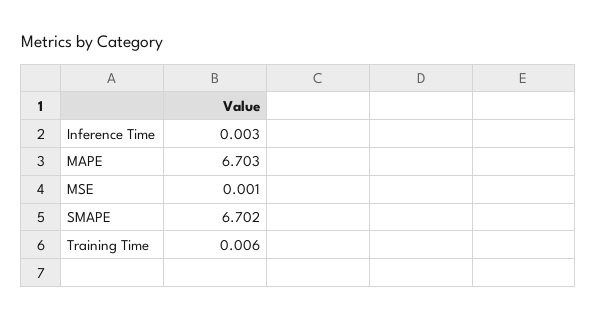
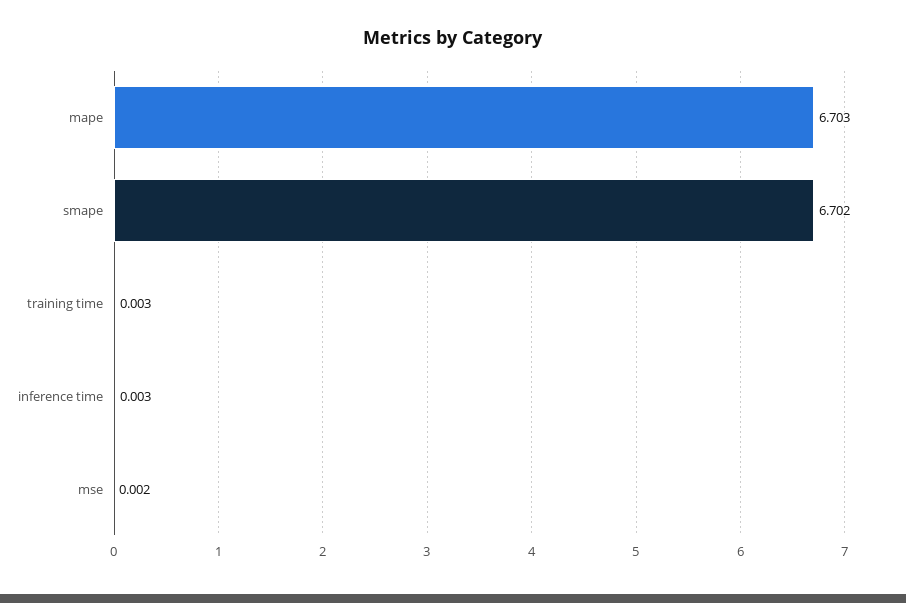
MSE: 0.001 -> 0.002
Training Time: 0.006 -> 0.003

